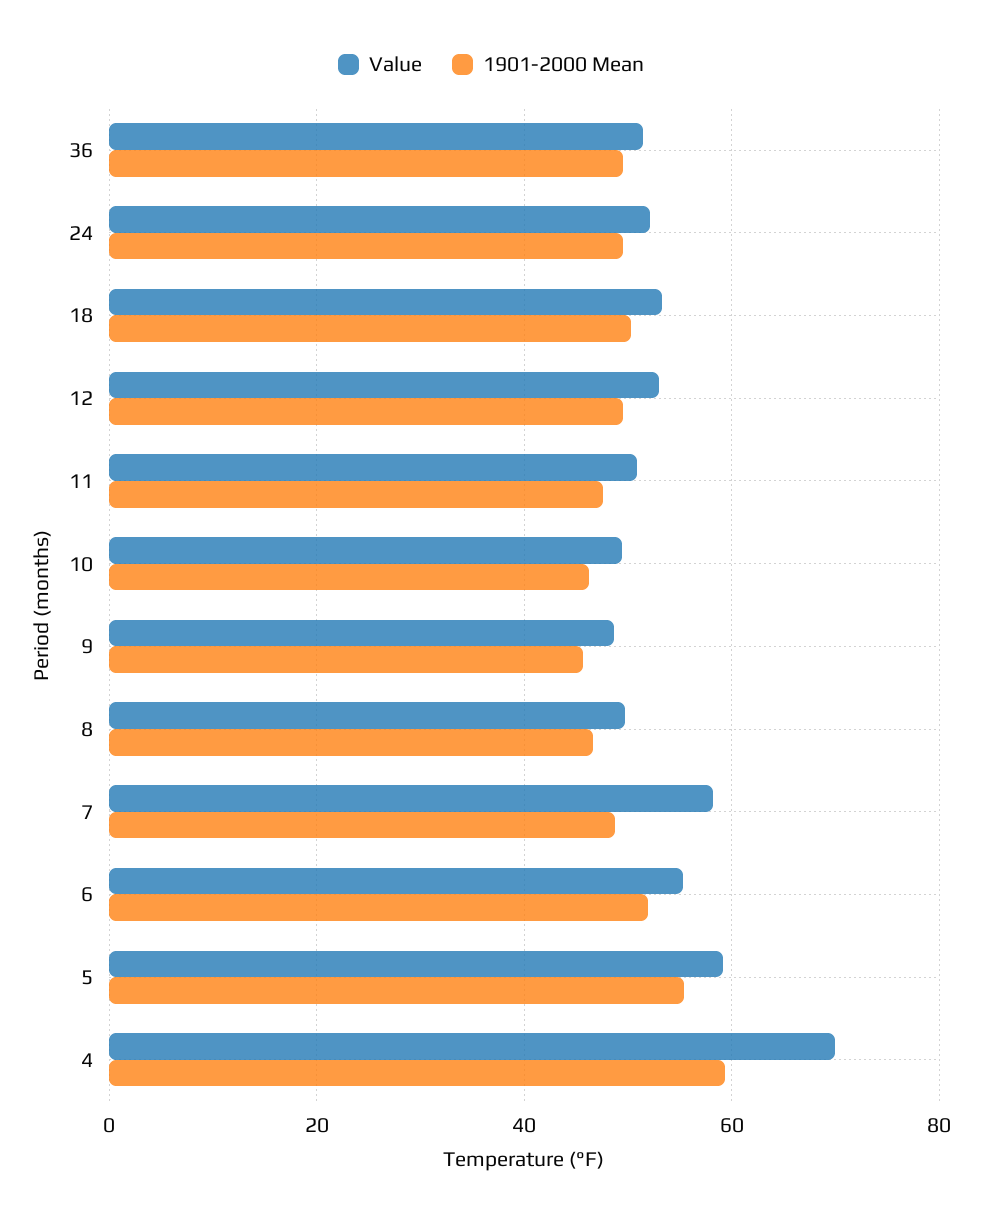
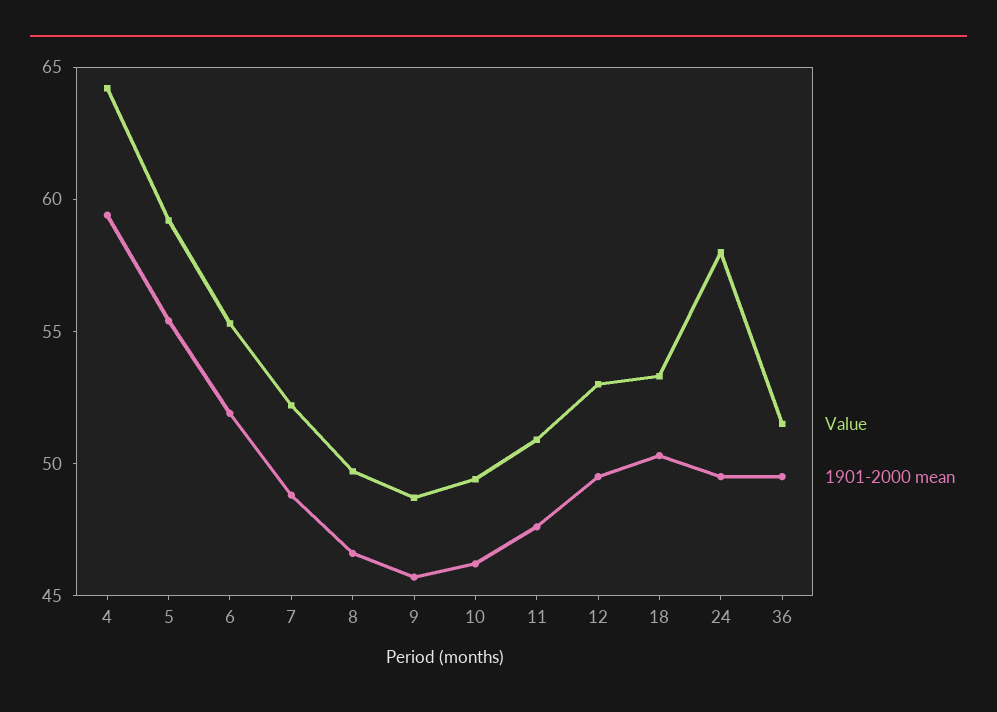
Value, 24: 52 -> 58
Value, 7: 58 -> 52
Value, 4: 70 -> 64

